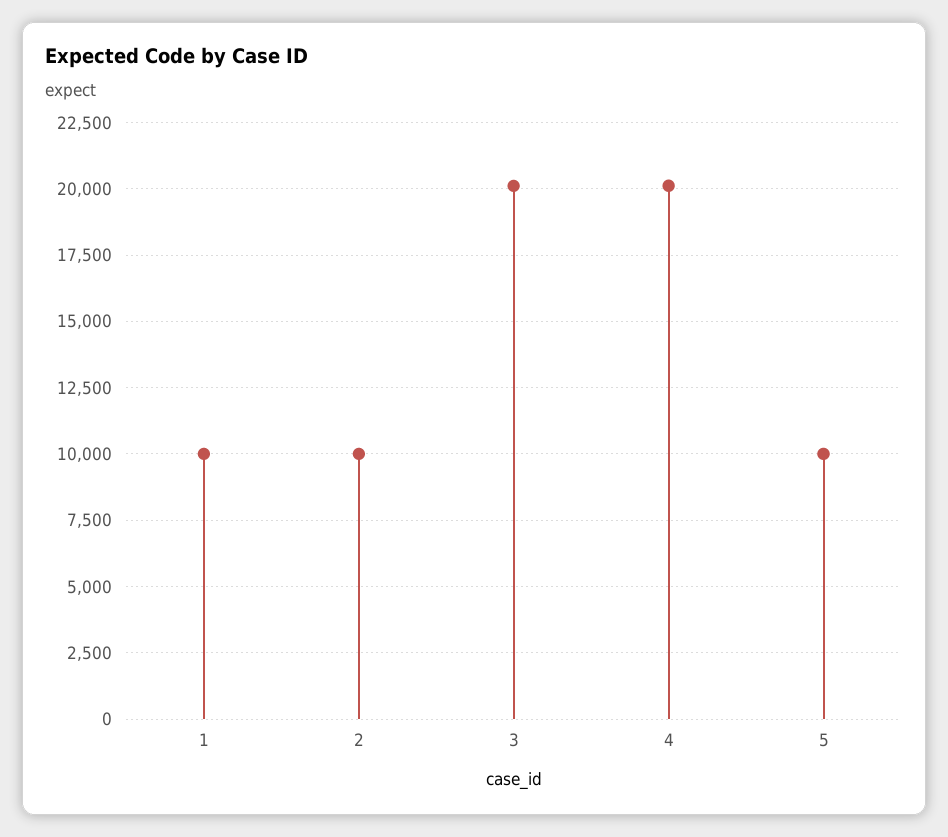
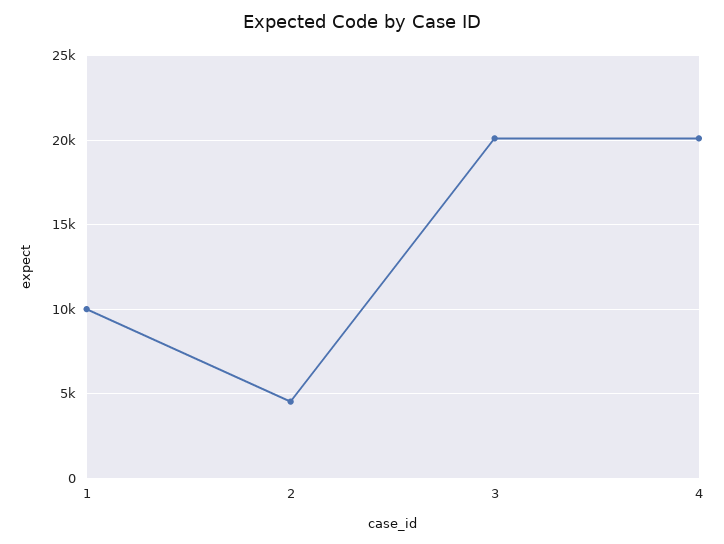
2: 10000 -> 4500
5: 10000 -> none

